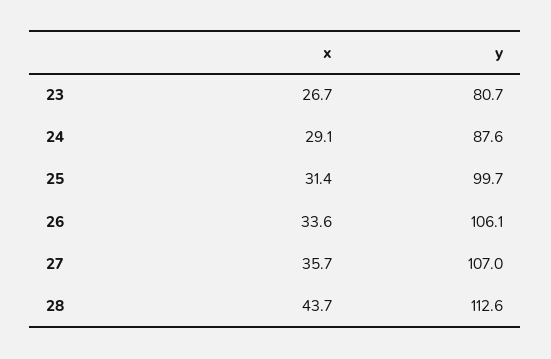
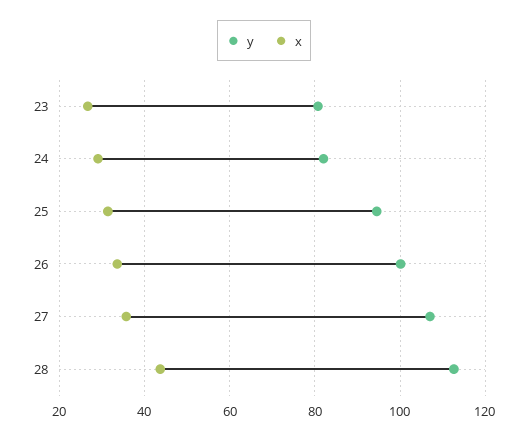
y, 24: 87.6 -> 82
y, 25: 99.7 -> 94
y, 26: 106.1 -> 100

